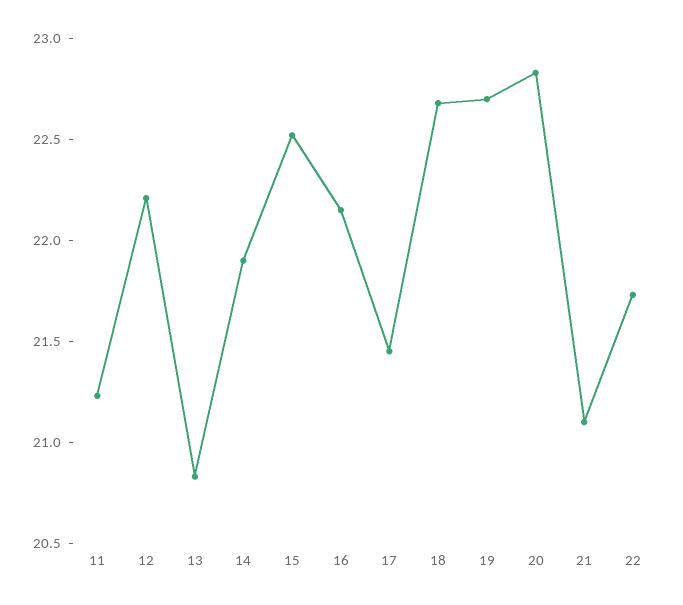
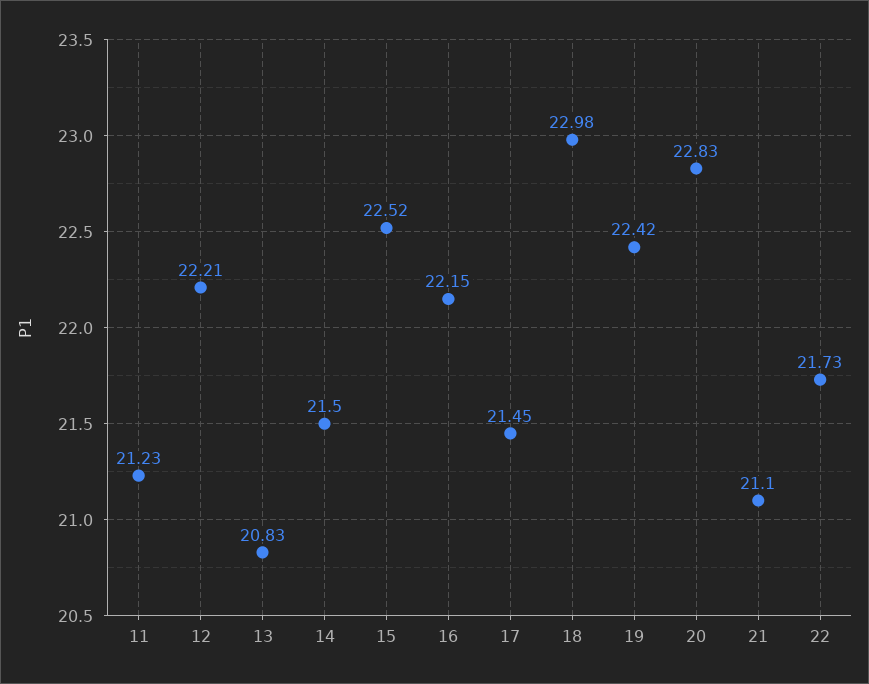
14: 21.9 -> 21.5
18: 22.7 -> 22.98
19: 22.7 -> 22.42

